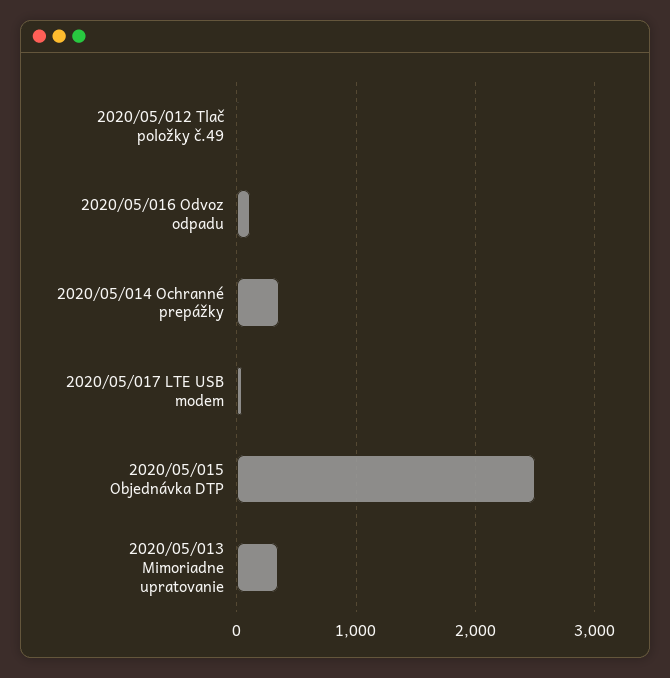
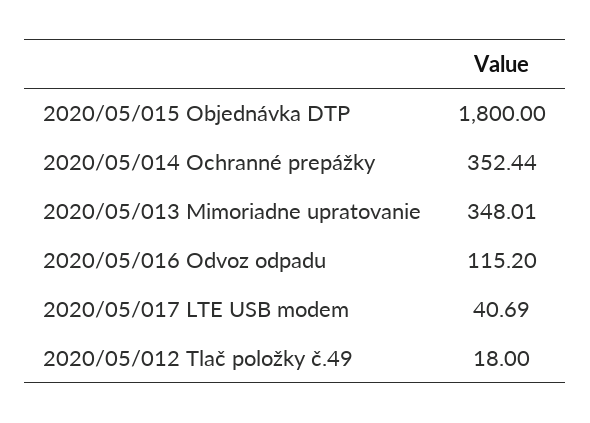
2020/05/015 Objednávka DTP: 2500 -> 1800

